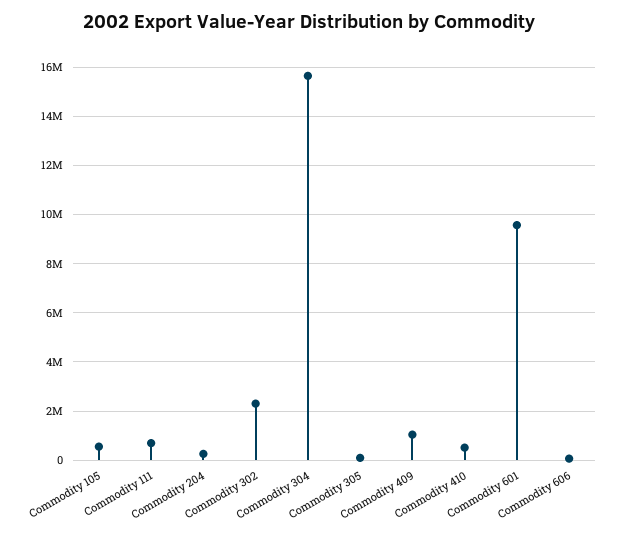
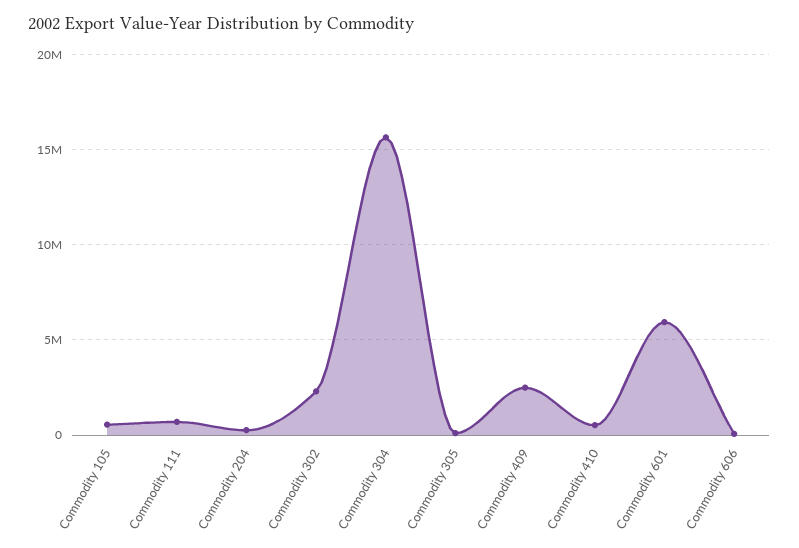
Commodity 409: 1000000 -> 2500000
Commodity 601: 9500000 -> 6000000

